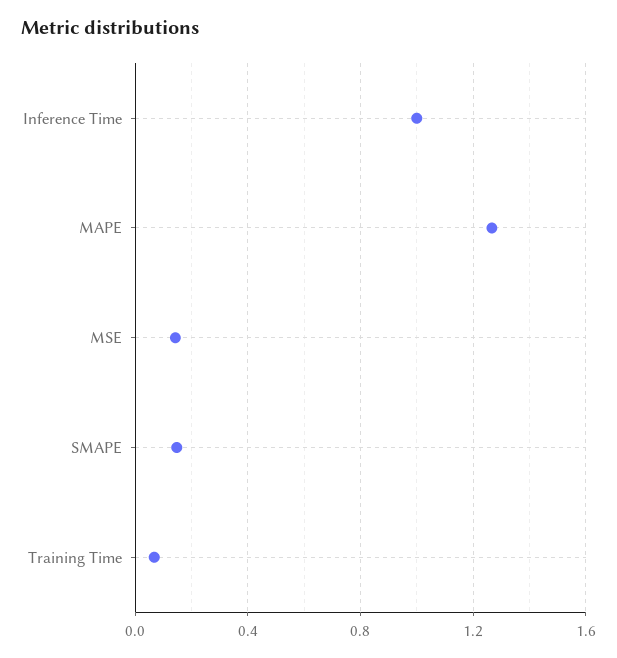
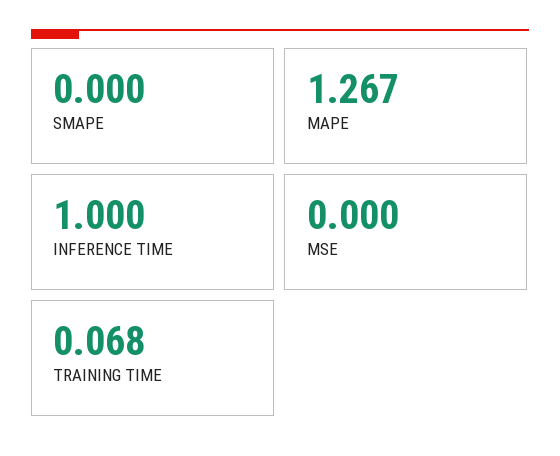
MSE: 0.15 -> 0
SMAPE: 0.15 -> 0

